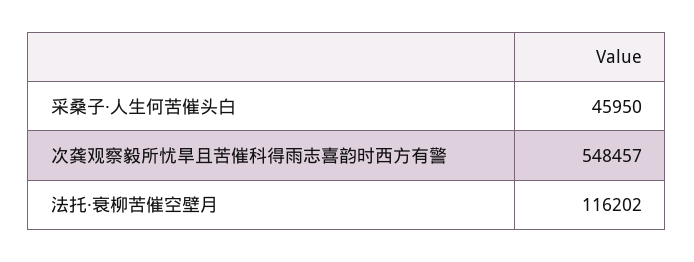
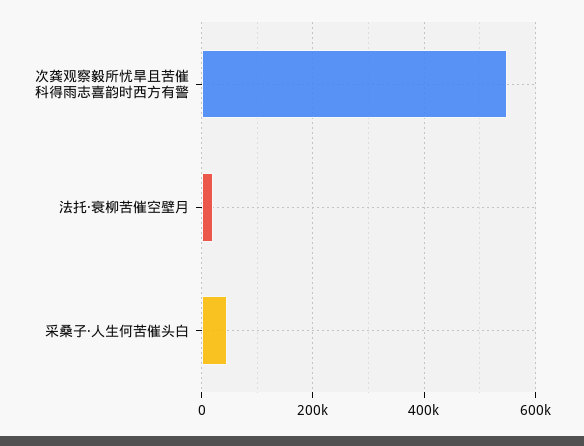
法托·衰柳苦催空壁月: 116202 -> 20000

